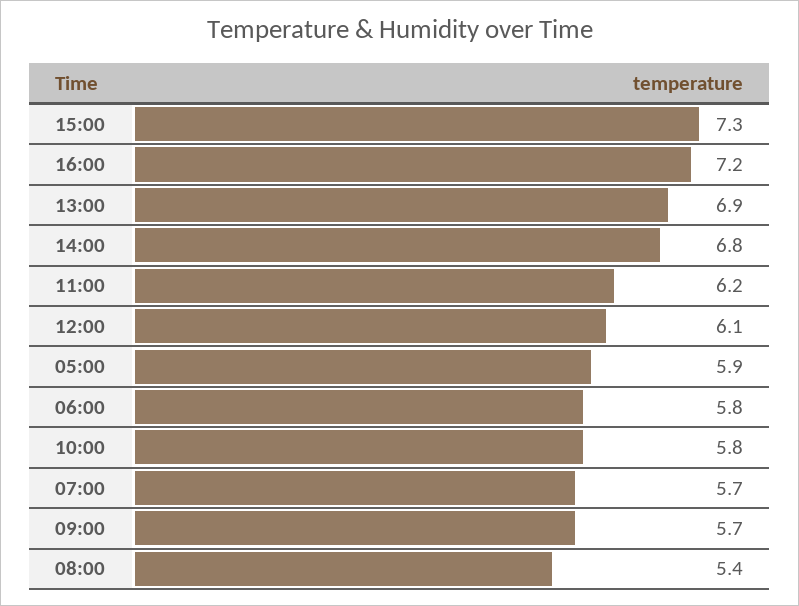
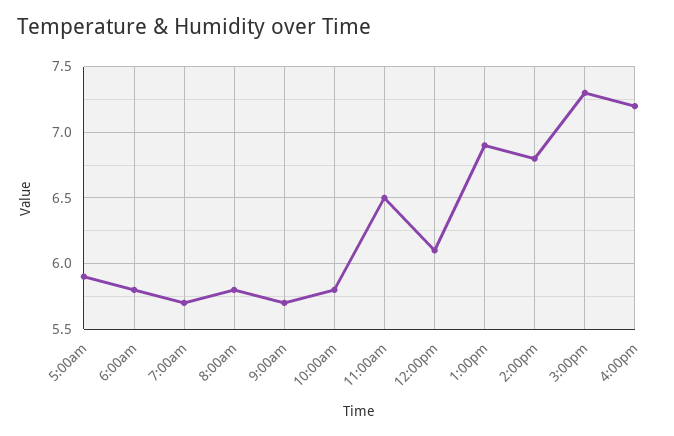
11:00: 6.2 -> 6.5
08:00: 5.4 -> 5.8

